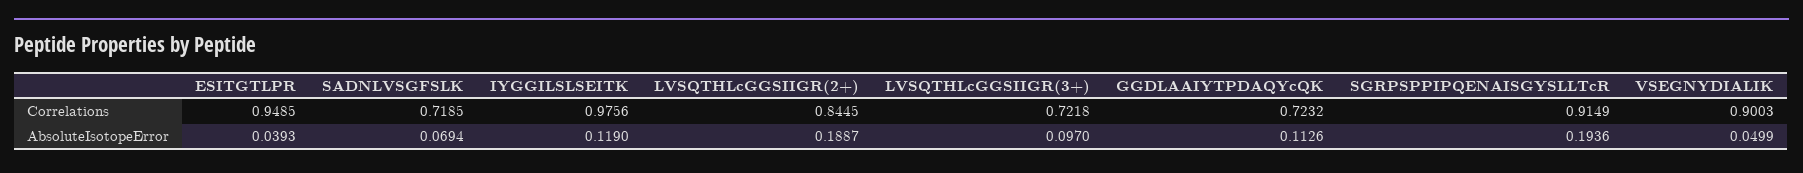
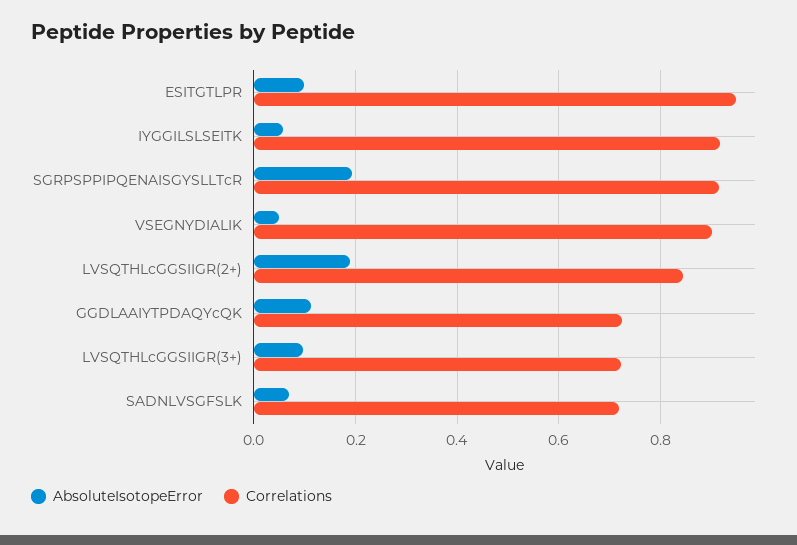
Correlations, IYGGILSLSEITK: 0.9756 -> 0.92
AbsoluteIsotopeError, ESITGTLPR: 0.0393 -> 0.1
AbsoluteIsotopeError, IYGGILSLSEITK: 0.119 -> 0.06

